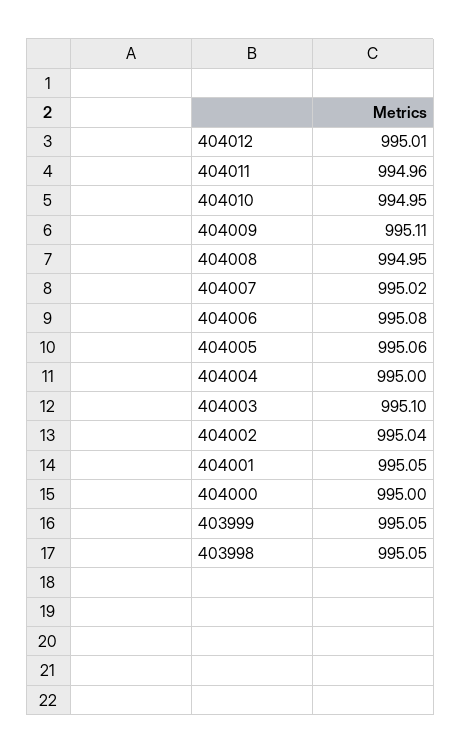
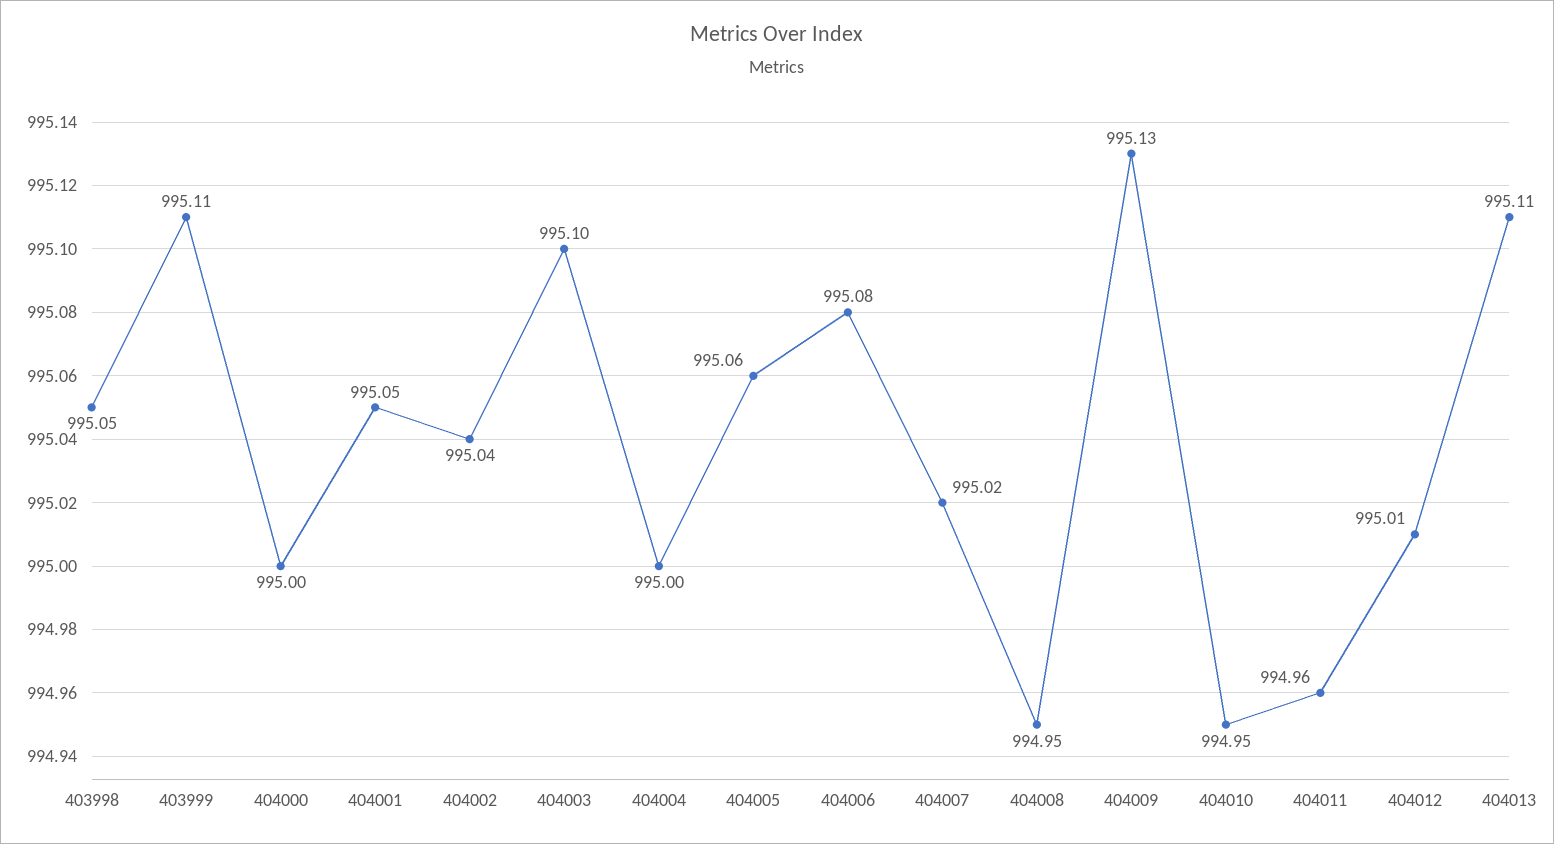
404009: 995.11 -> 995.13
403999: 995.05 -> 995.11
404013: none -> 995.11

